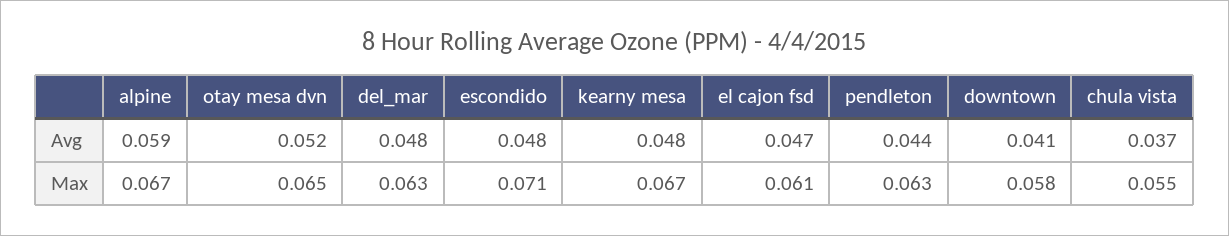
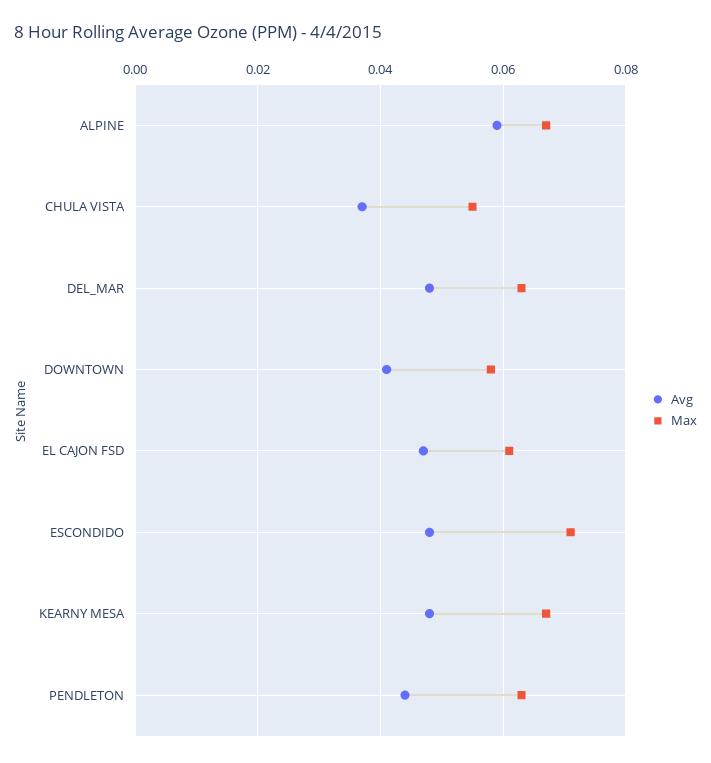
Avg, otay mesa dvn: 0.052 -> none
Max, otay mesa dvn: 0.065 -> none

